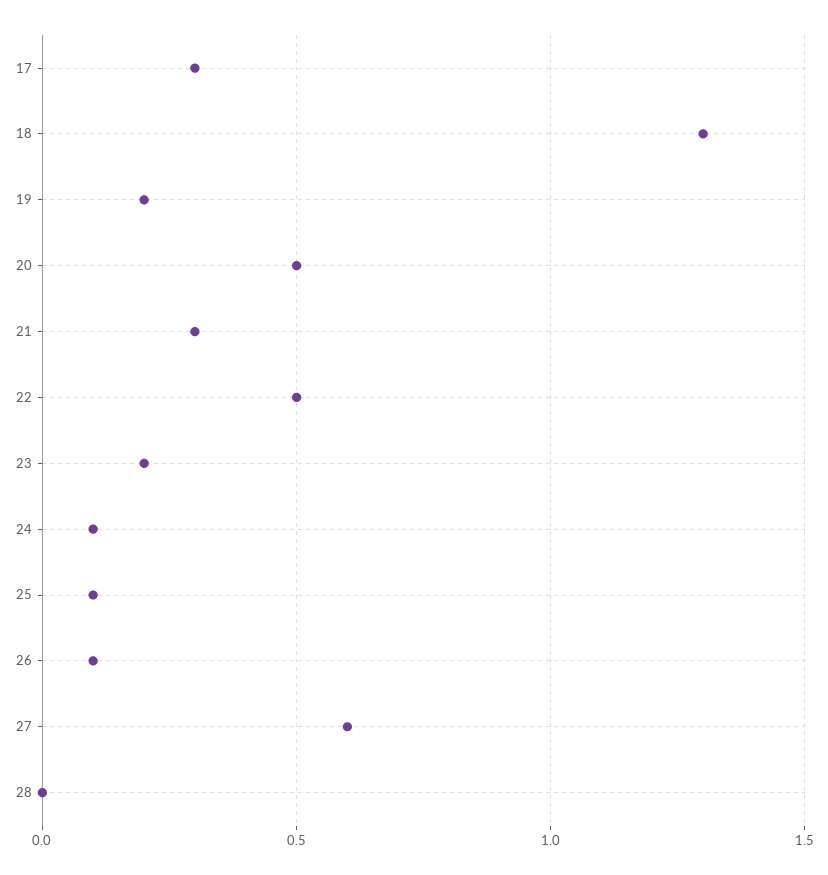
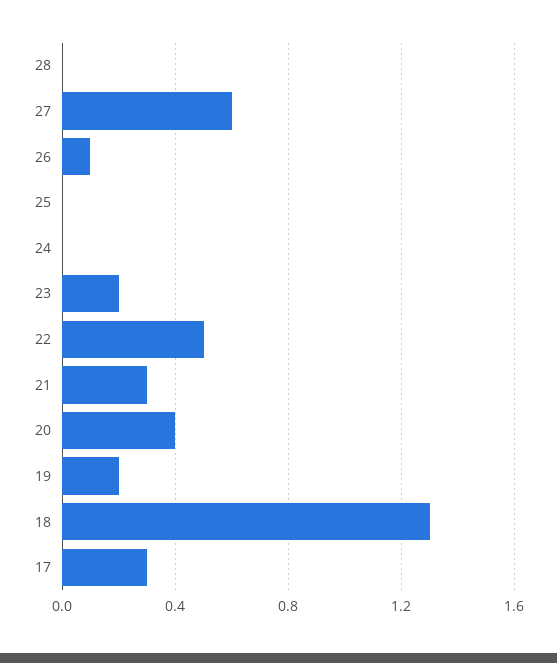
20: 0.5 -> 0.4
24: 0.1 -> 0
25: 0.1 -> 0

